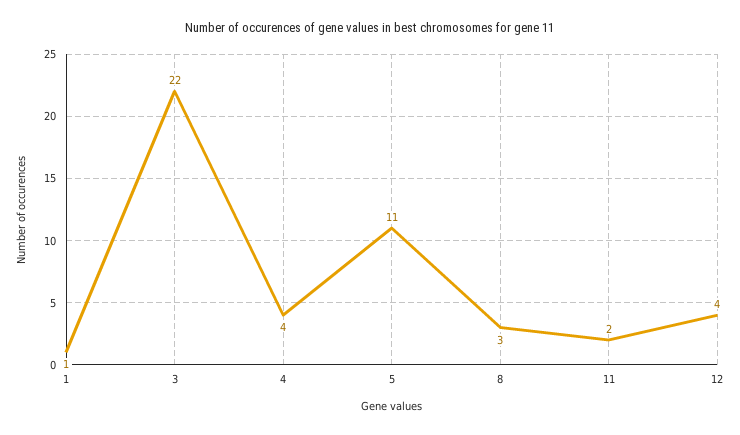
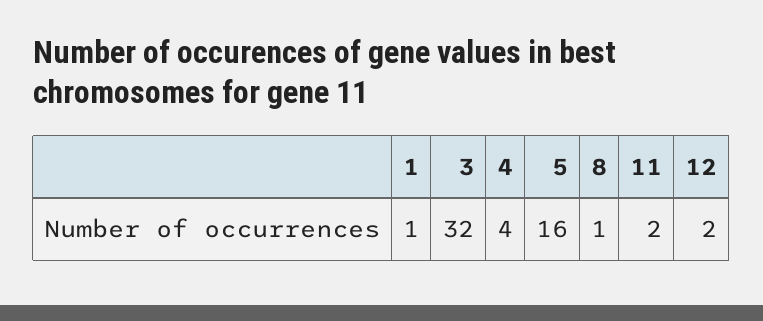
3: 22 -> 32
5: 11 -> 16
8: 3 -> 1
12: 4 -> 2

